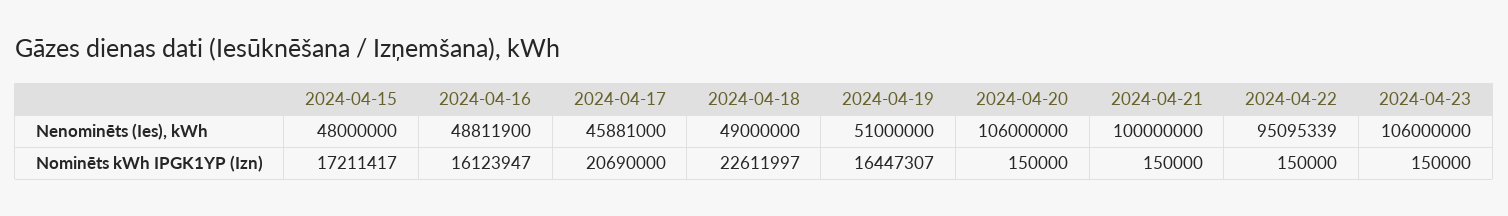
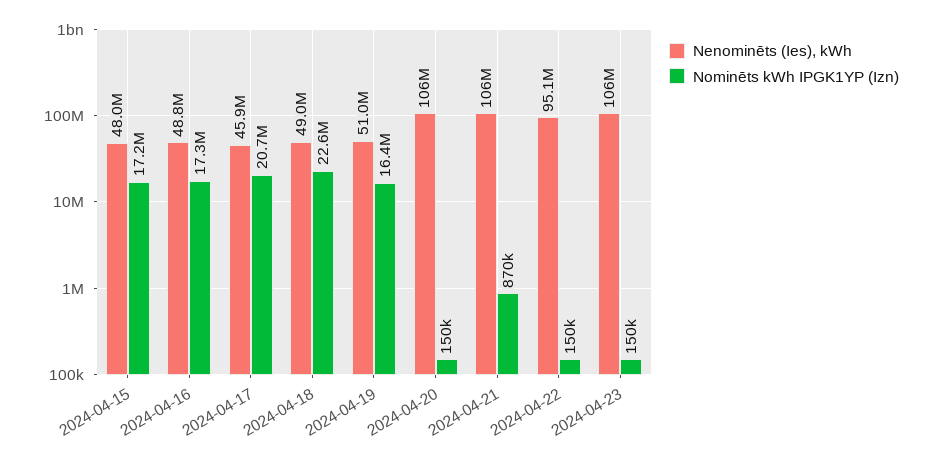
Nenominēts (Ies), kWh, 2024-04-21: 100000000 -> 106000000
Nominēts kWh IPGK1YP (Izn), 2024-04-16: 16123947 -> 17300000
Nominēts kWh IPGK1YP (Izn), 2024-04-21: 150000 -> 870000

